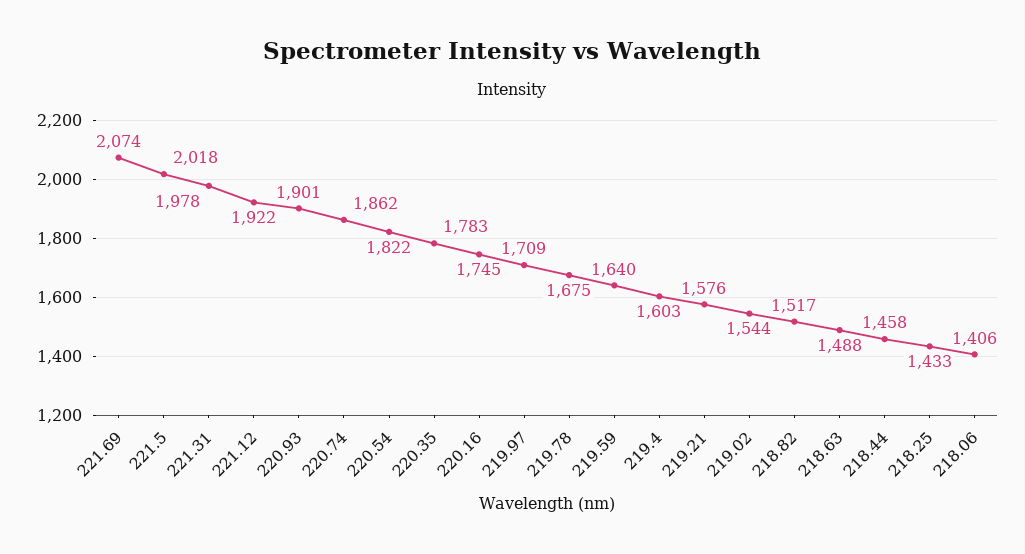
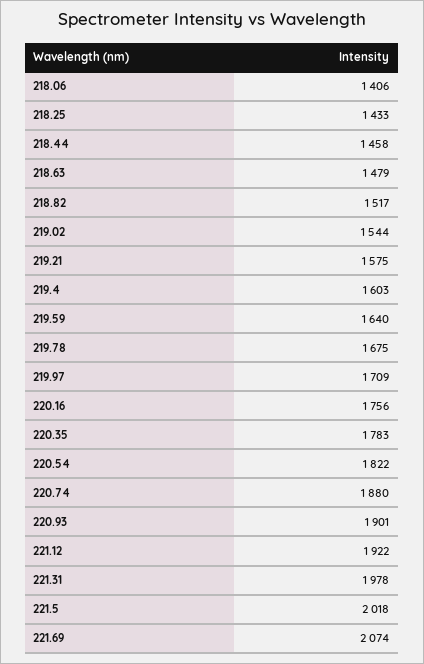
220.74: 1862 -> 1880
220.16: 1745 -> 1756
219.21: 1576 -> 1575
218.63: 1488 -> 1479

